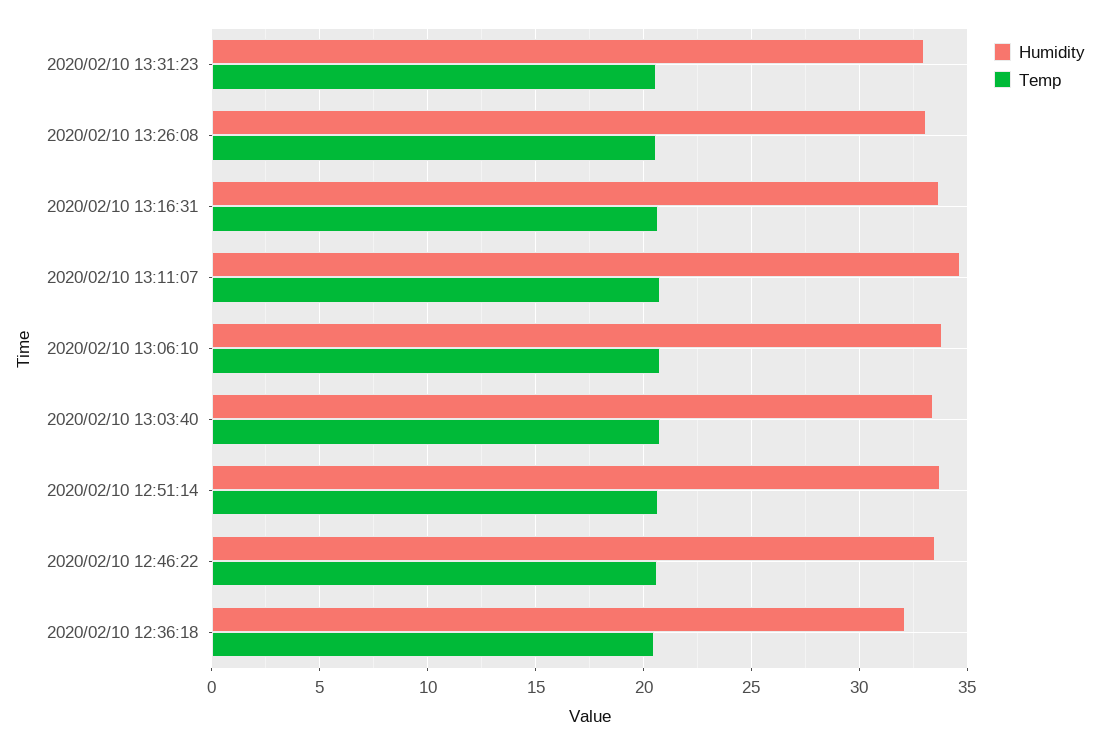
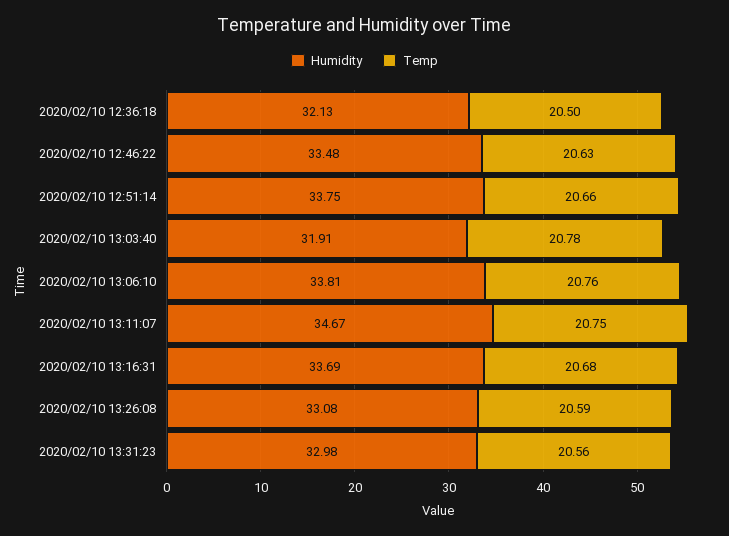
Humidity, 2020/02/10 13:03:40: 33.5 -> 31.91

